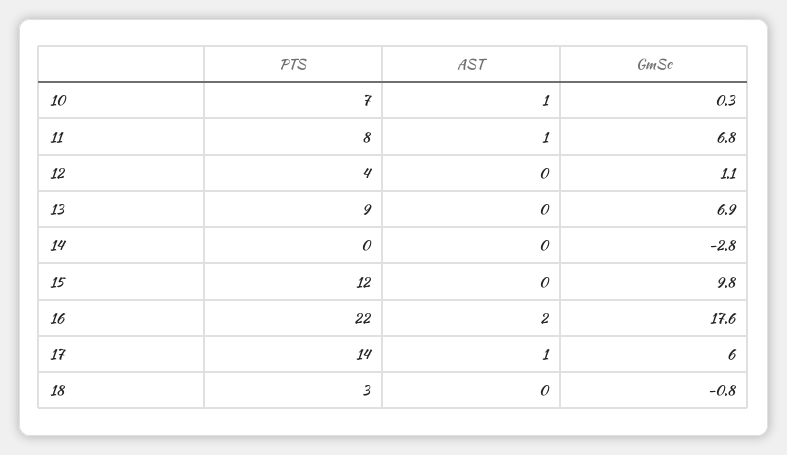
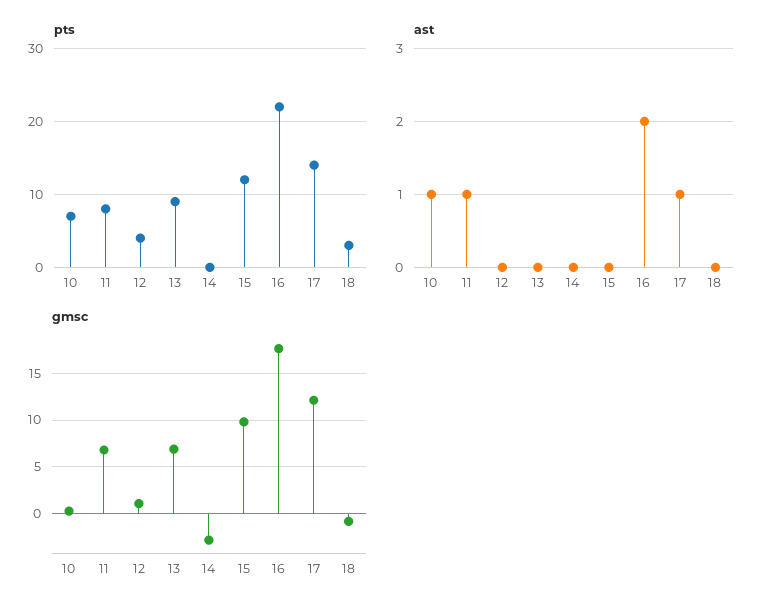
GmSc, 17: 6 -> 12

